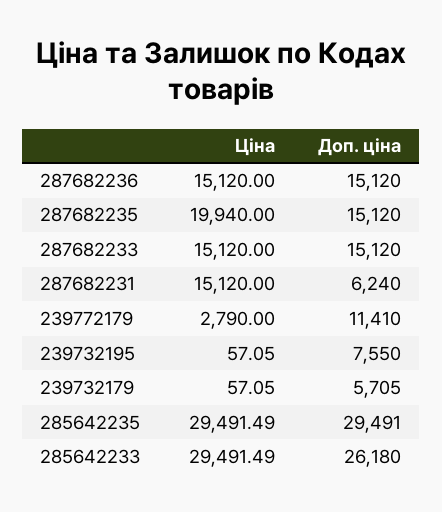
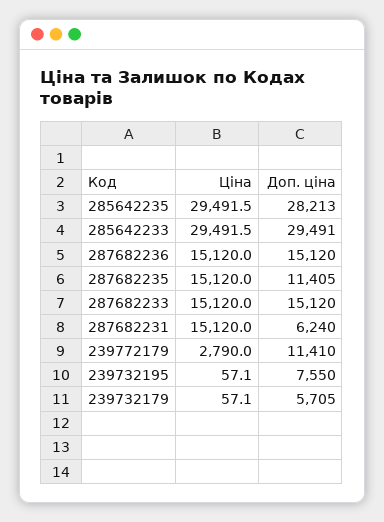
Ціна, 287682235: 19940 -> 15120
Доп. ціна, 287682235: 15120 -> 11405
Доп. ціна, 285642235: 29491 -> 28213
Доп. ціна, 285642233: 26180 -> 29491

